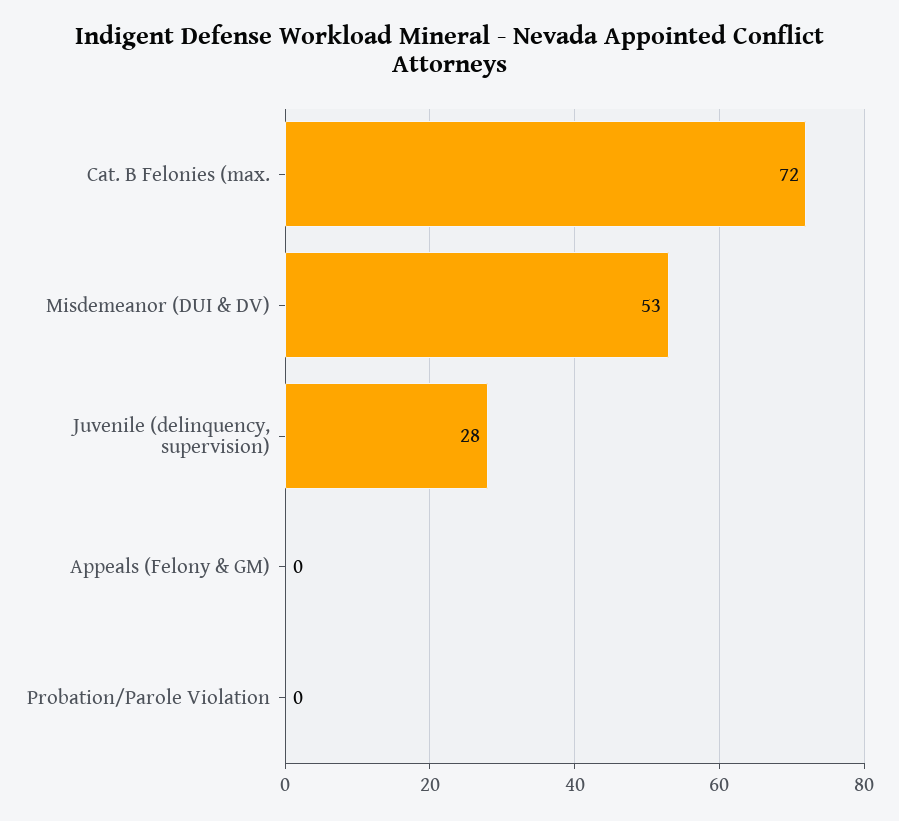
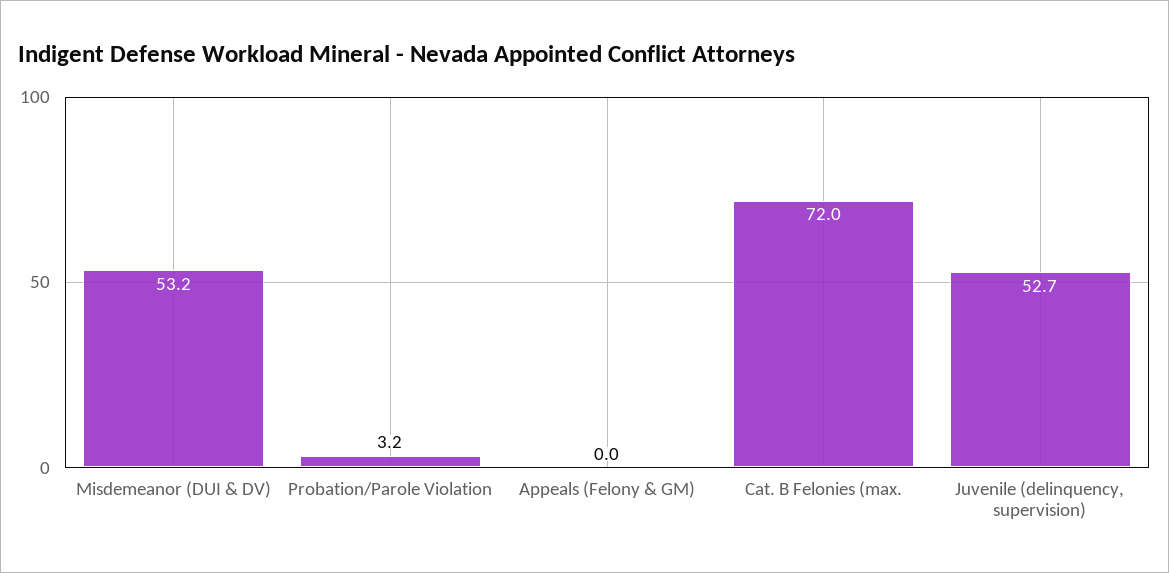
Juvenile (delinquency, supervision): 28 -> 52.7
Probation/Parole Violation: 0 -> 3.2

